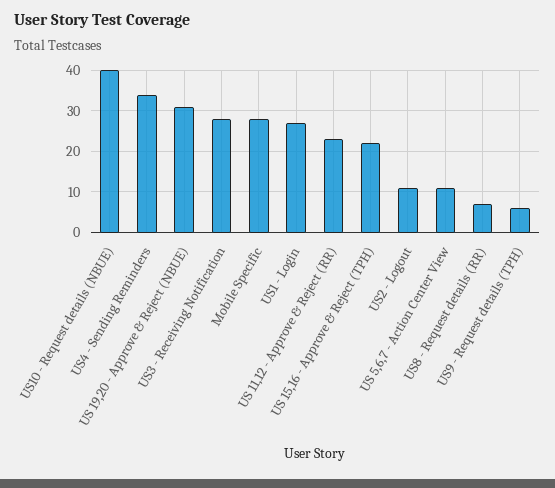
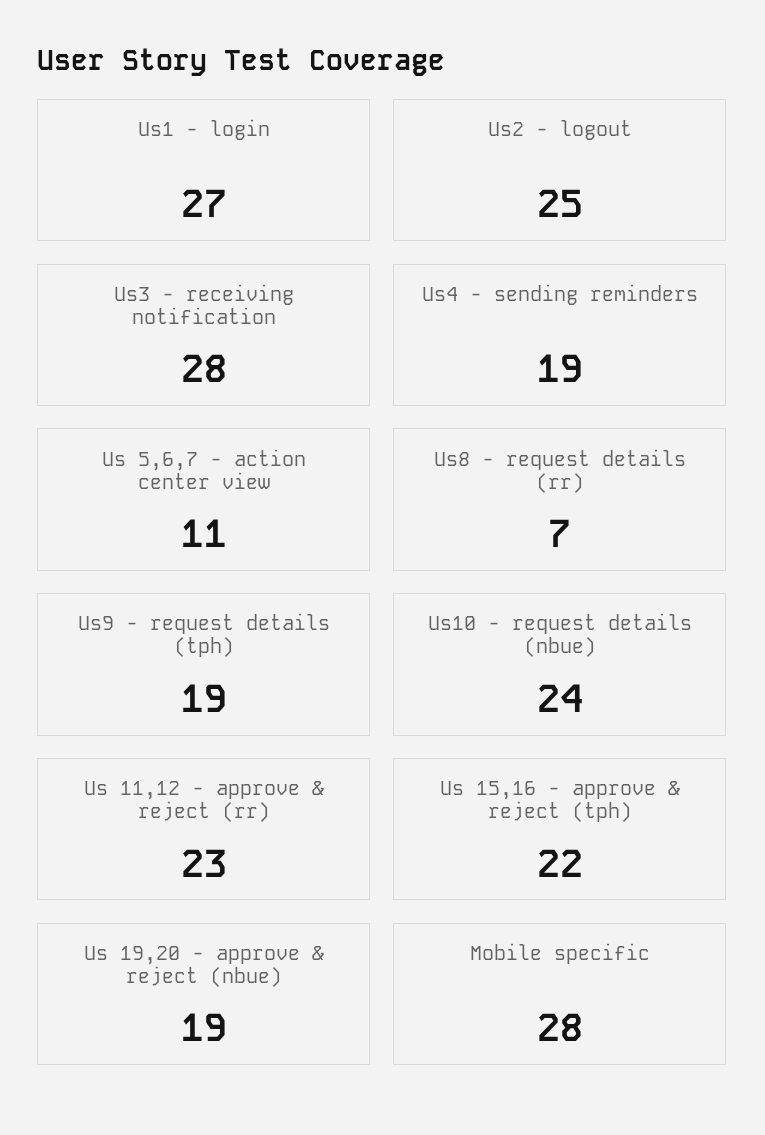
US10 - Request details (NBUE): 40 -> 24
US4 - Sending Reminders: 35 -> 19
US 19,20 - Approve & Reject (NBUE): 30 -> 19
US2 - Logout: 10 -> 25
US9 - Request details (TPH): 5 -> 19

